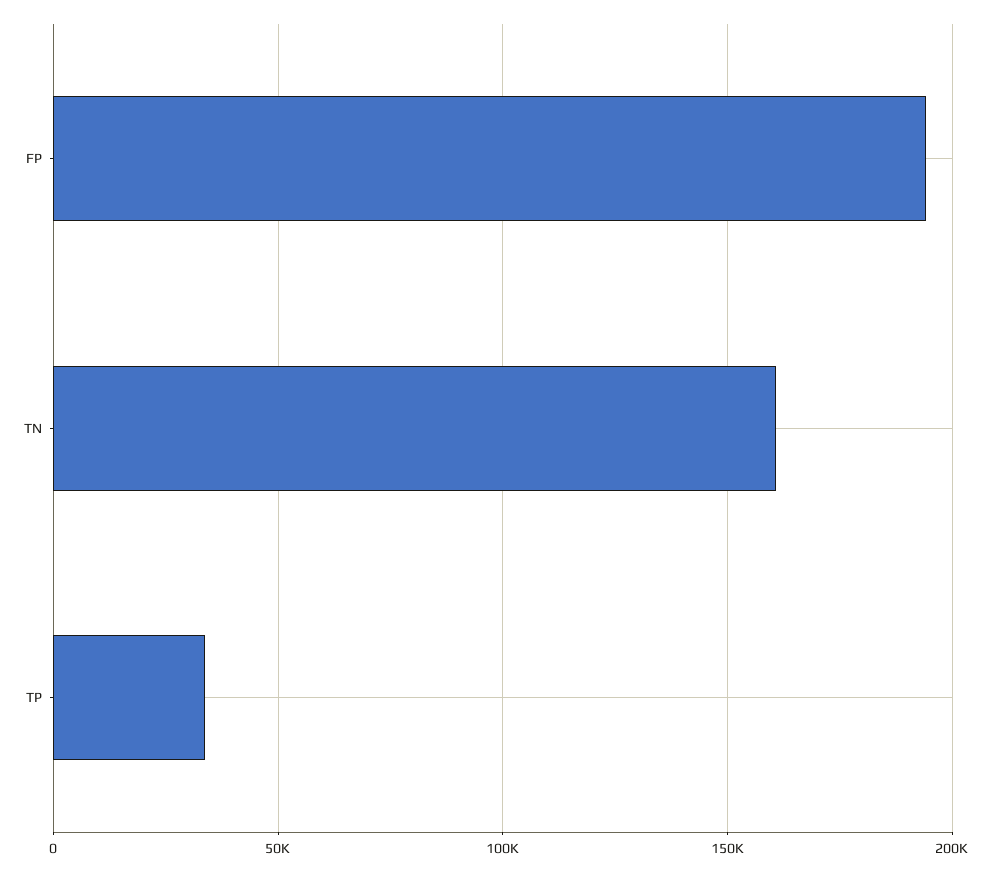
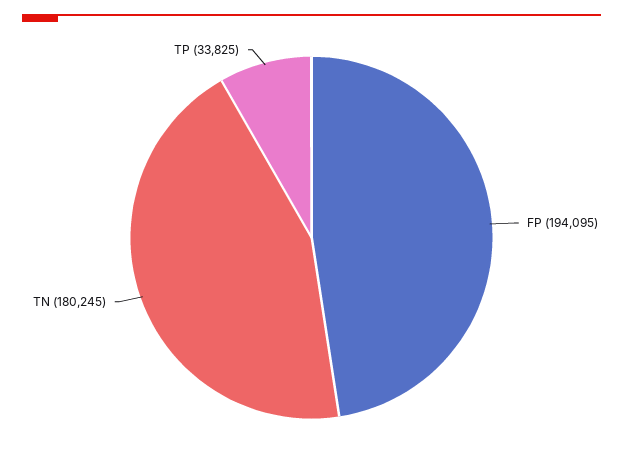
TN: 160000 -> 180245

